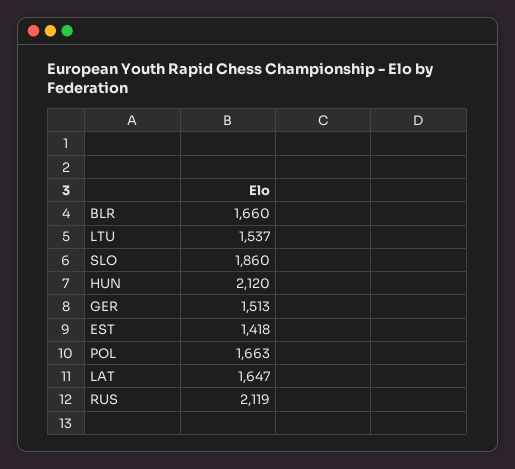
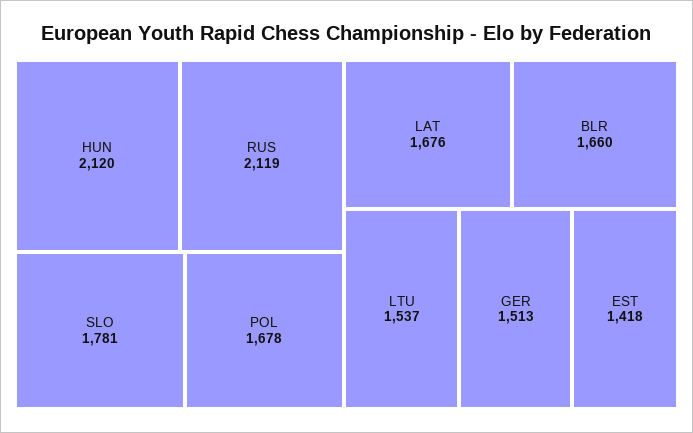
SLO: 1860 -> 1781
POL: 1663 -> 1678
LAT: 1647 -> 1676

